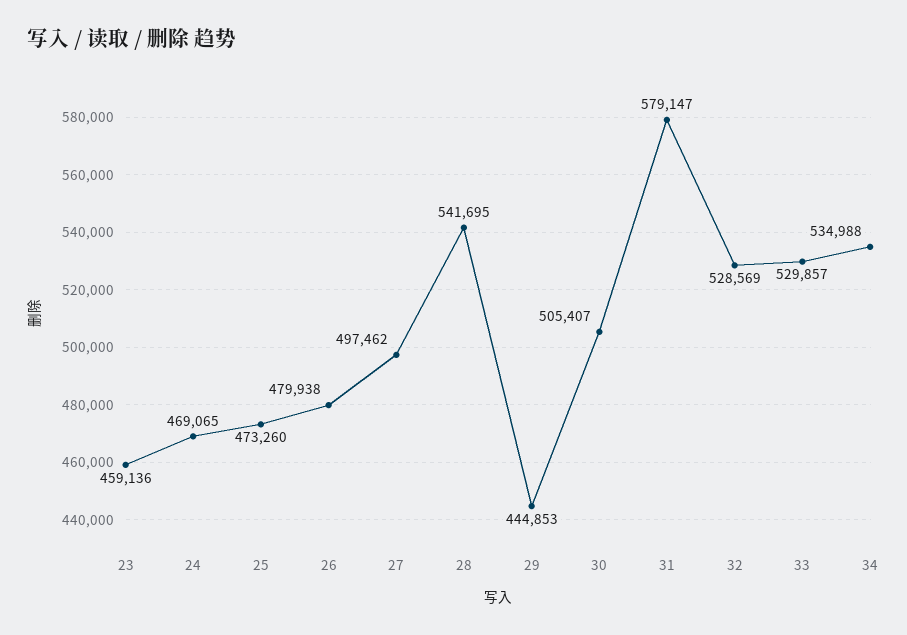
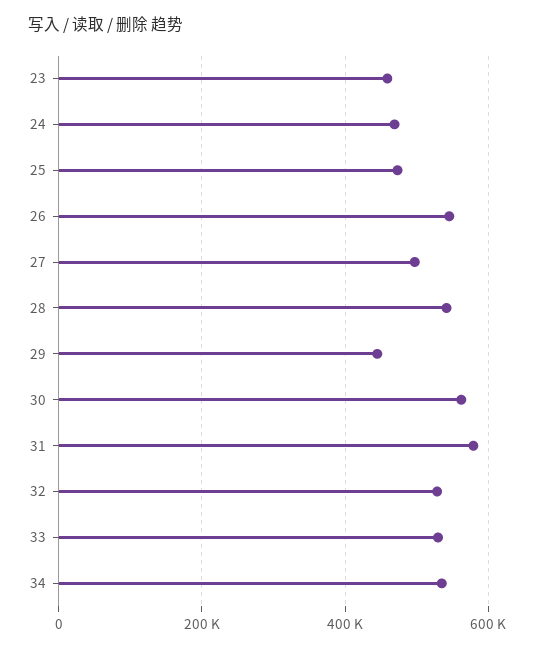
26: 479938 -> 540000
30: 505407 -> 560000

